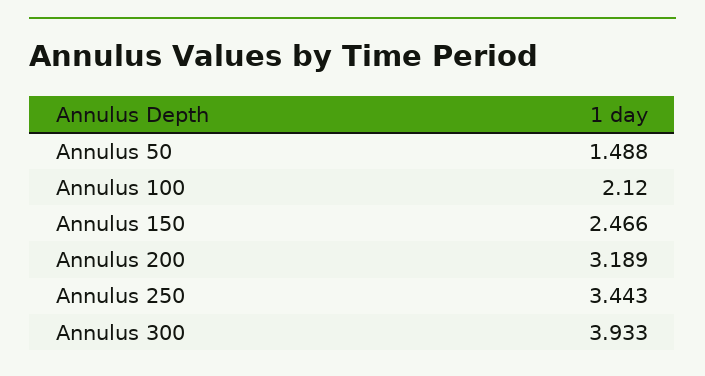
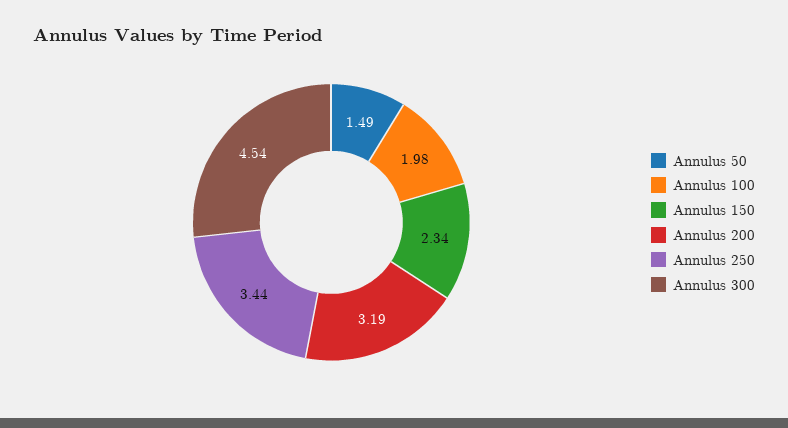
Annulus 100: 2.12 -> 1.98
Annulus 150: 2.466 -> 2.34
Annulus 300: 3.933 -> 4.54

